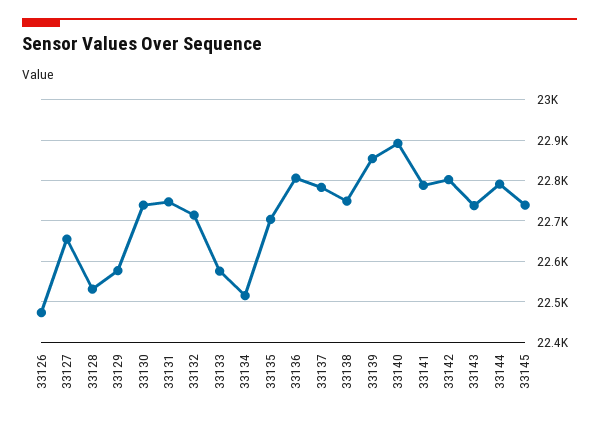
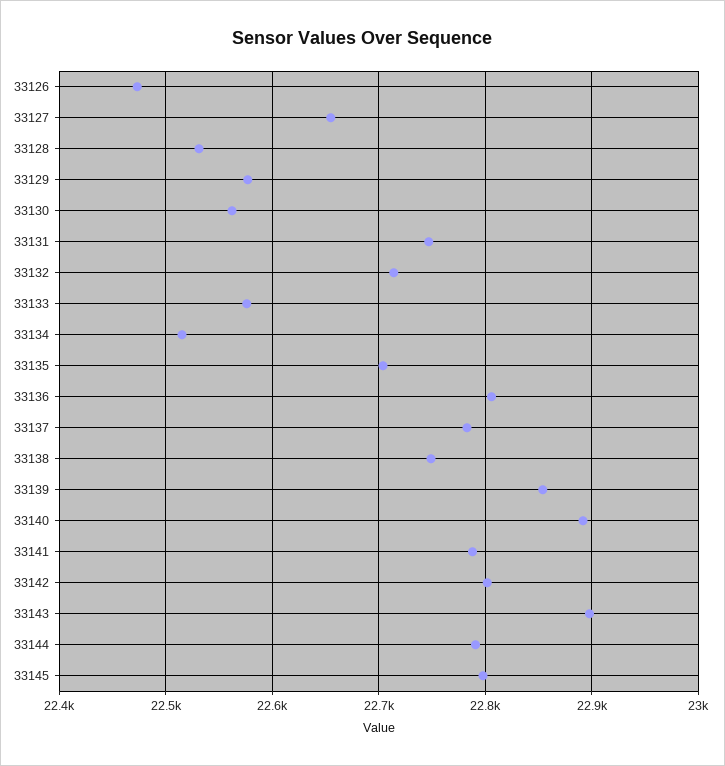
33130: 22740 -> 22560
33143: 22740 -> 22900
33145: 22740 -> 22800

